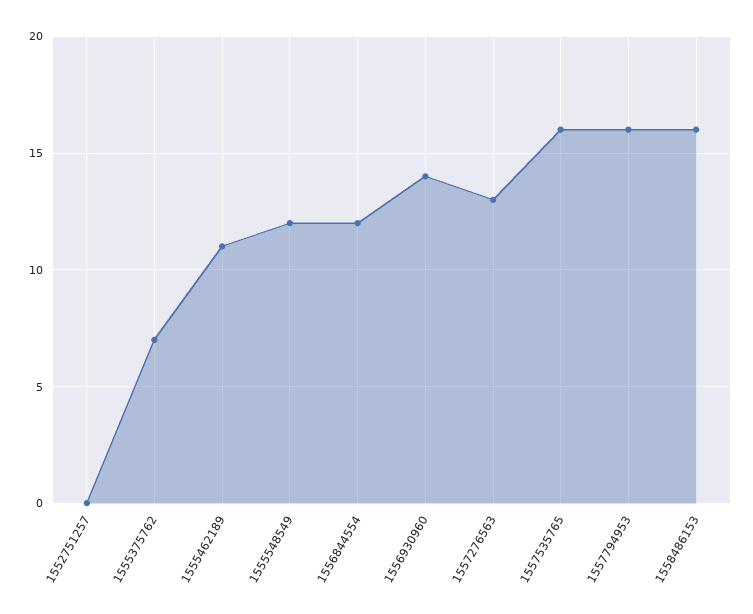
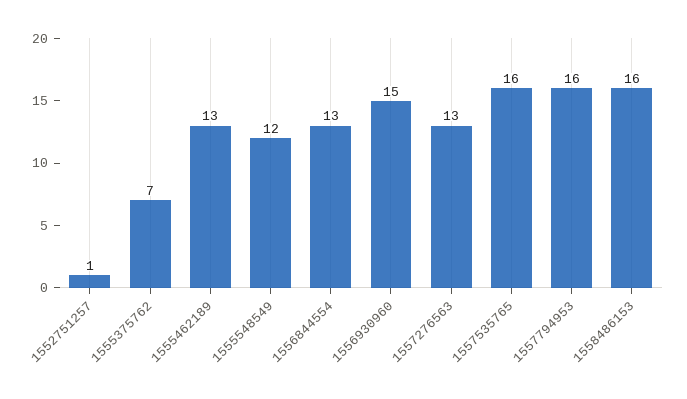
1552751257: 0 -> 1
1555462189: 11 -> 13
1556844554: 12 -> 13
1556930960: 14 -> 15

